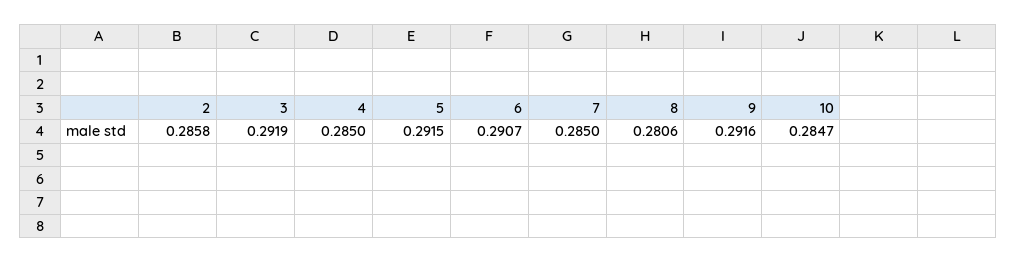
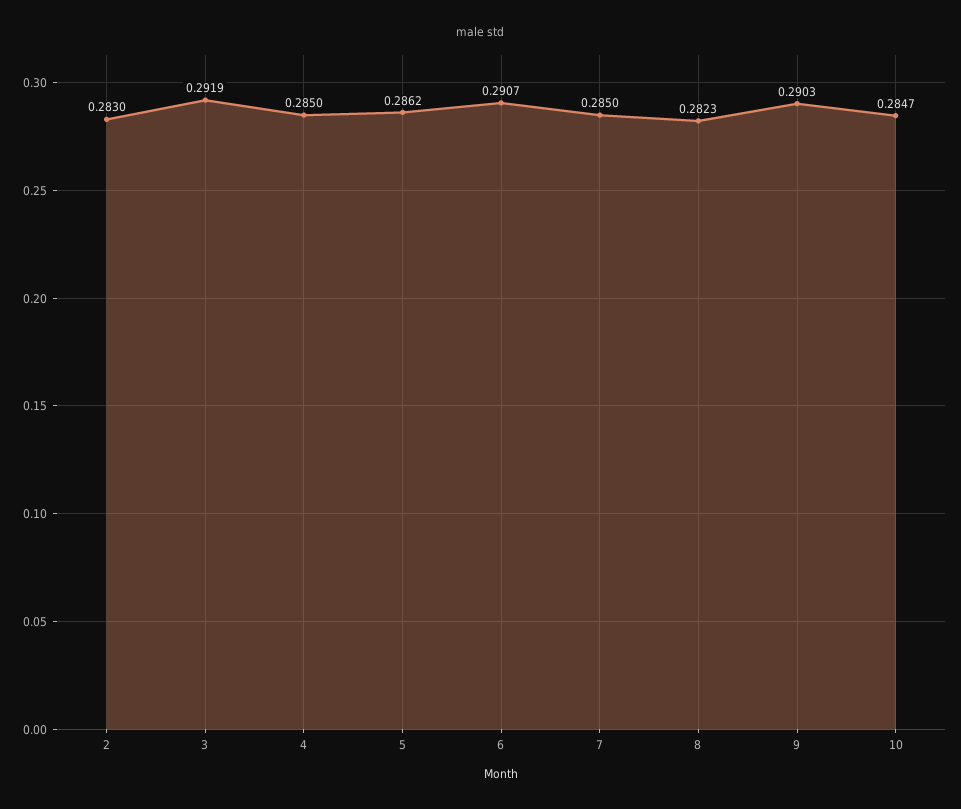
2: 0.2858 -> 0.283
5: 0.2915 -> 0.2862
8: 0.2806 -> 0.2823
9: 0.2916 -> 0.2903

